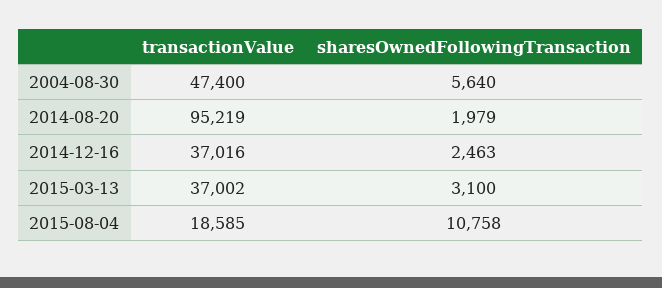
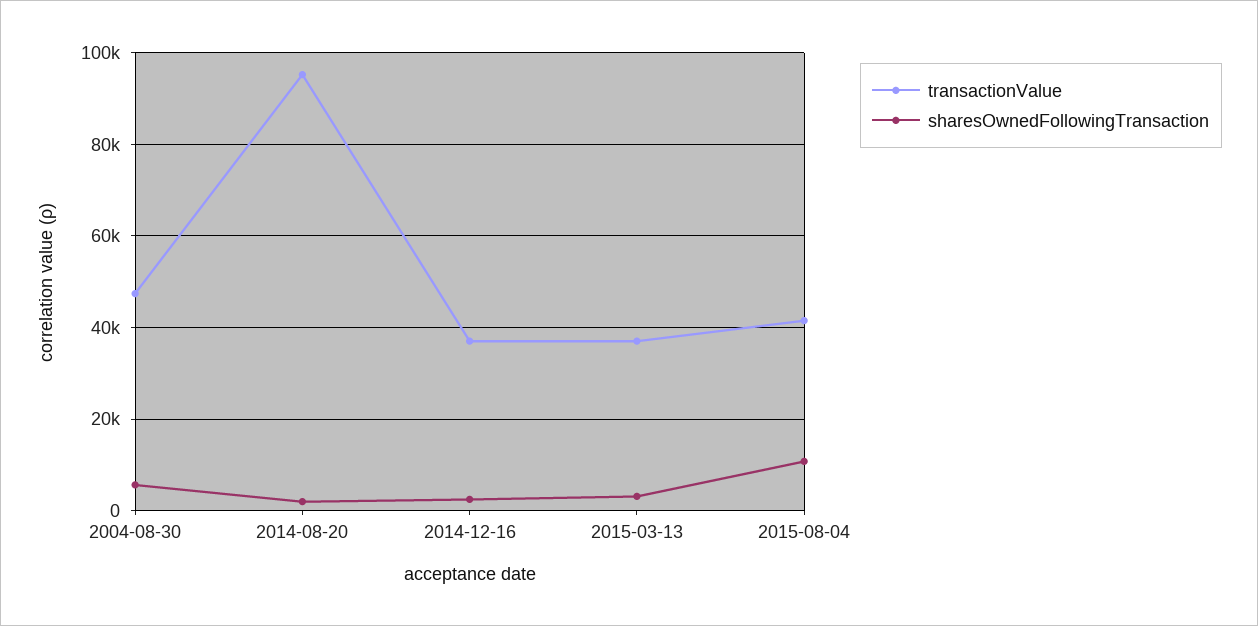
transactionValue, 2015-08-04: 18585 -> 42000

